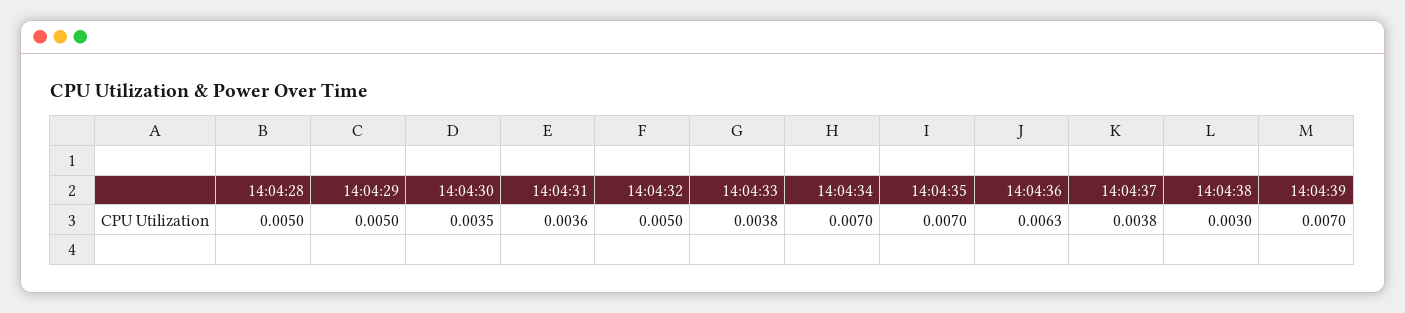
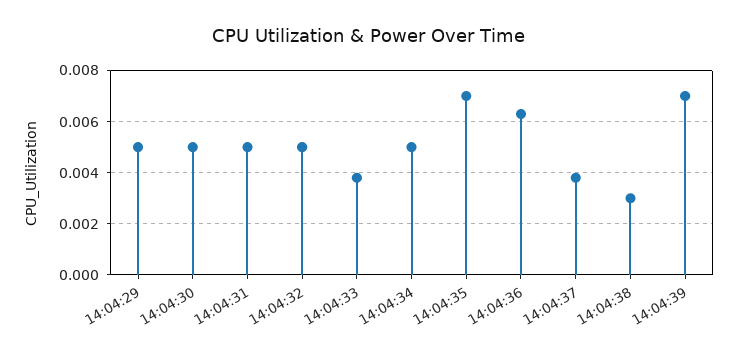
14:04:28: 0.005 -> none
14:04:30: 0.0035 -> 0.005
14:04:31: 0.0036 -> 0.005
14:04:34: 0.007 -> 0.005

